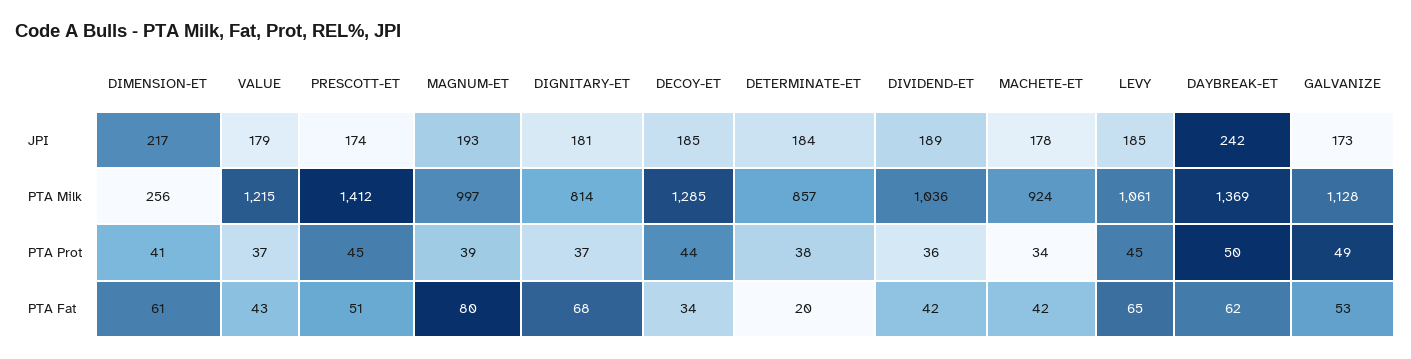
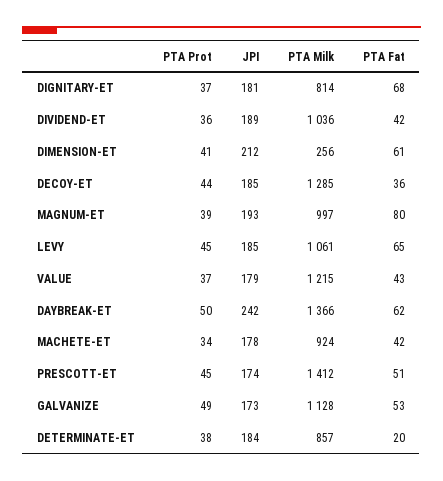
DIMENSION-ET, JPI: 217 -> 212
DAYBREAK-ET, PTA Milk: 1369 -> 1366
DECOY-ET, PTA Fat: 34 -> 36

